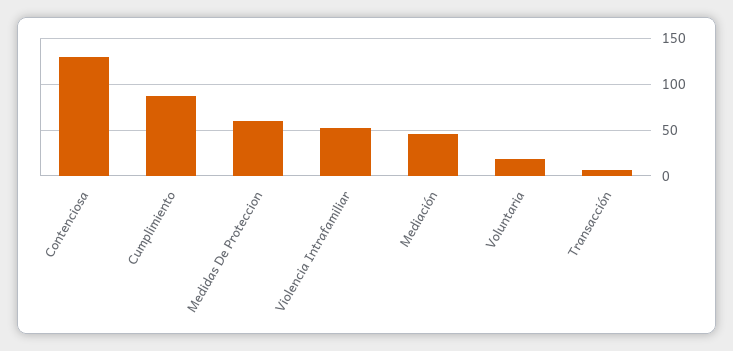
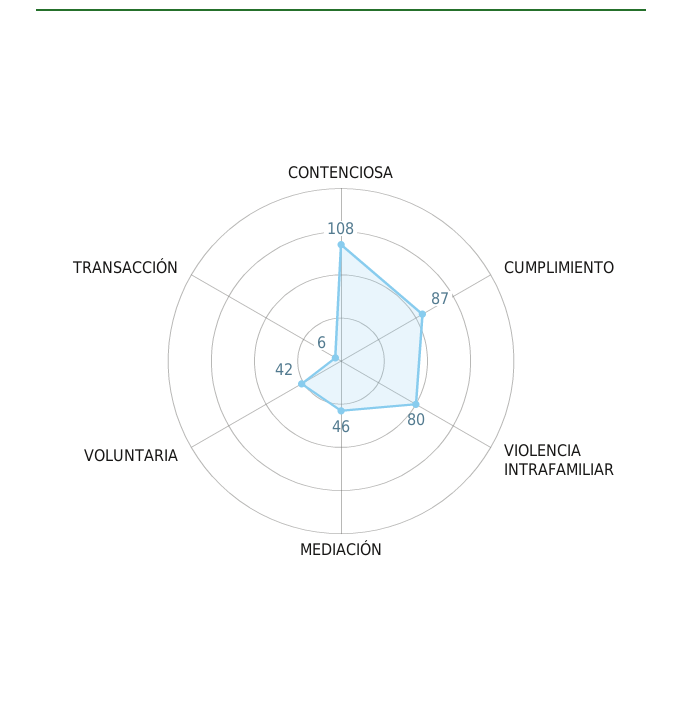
Contenciosa: 130 -> 108
Medidas De Proteccion: 60 -> none
Violencia Intrafamiliar: 50 -> 80
Voluntaria: 20 -> 42

